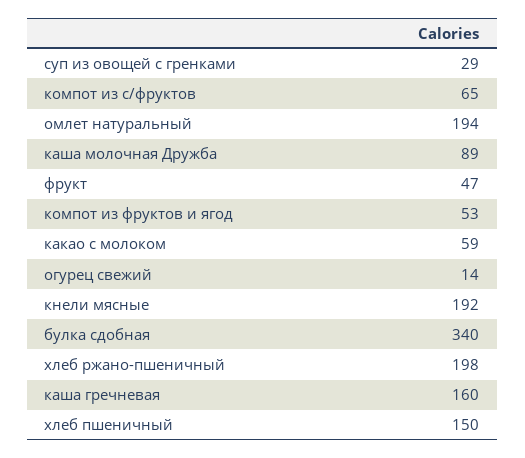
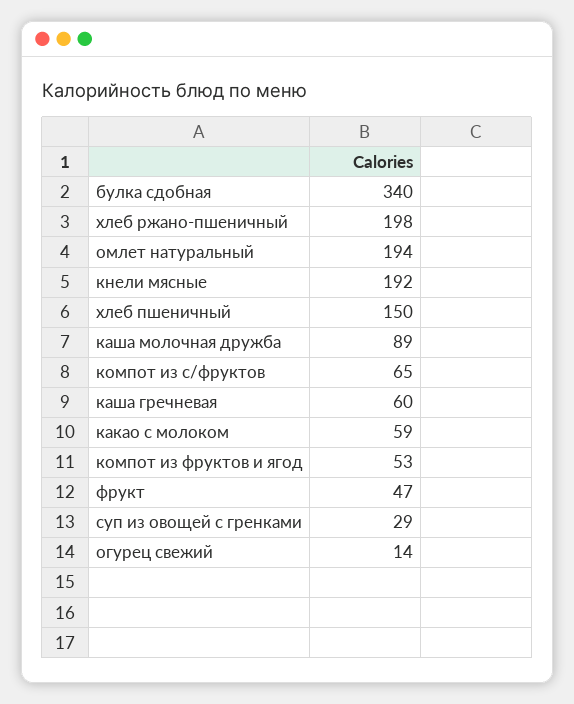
каша гречневая: 160 -> 60

